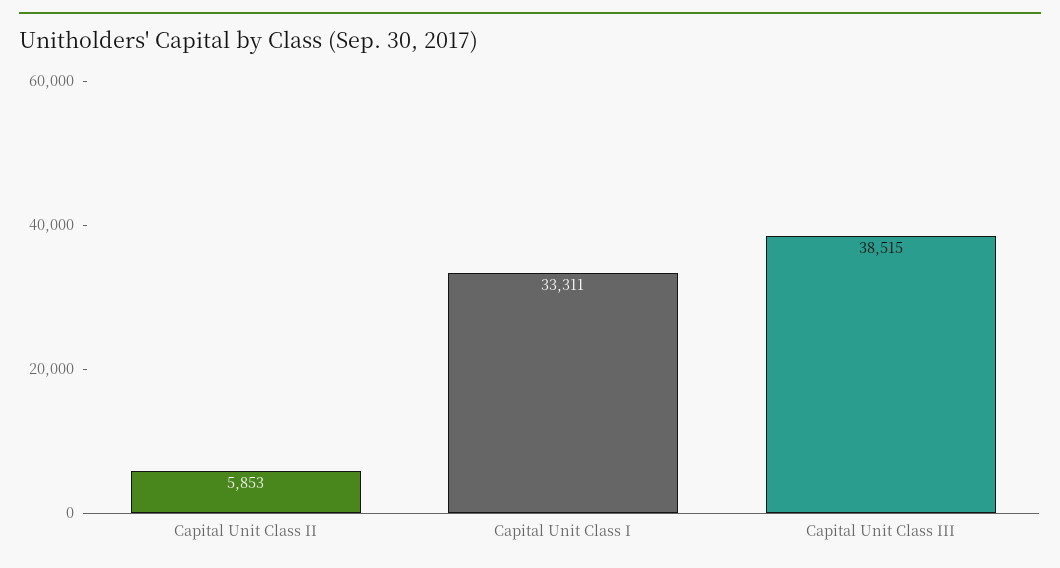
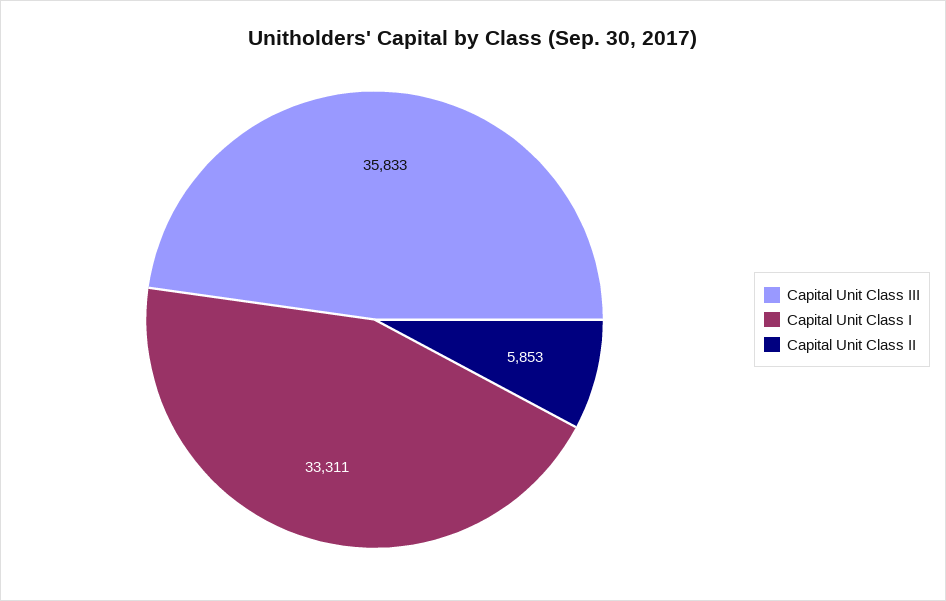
Capital Unit Class III: 38515 -> 35833

